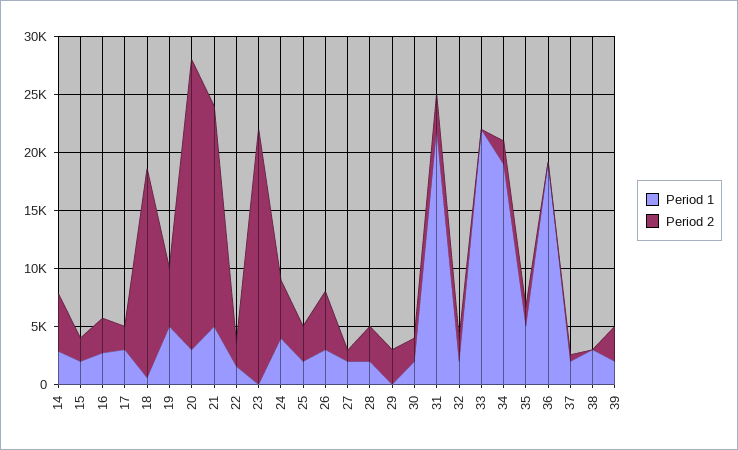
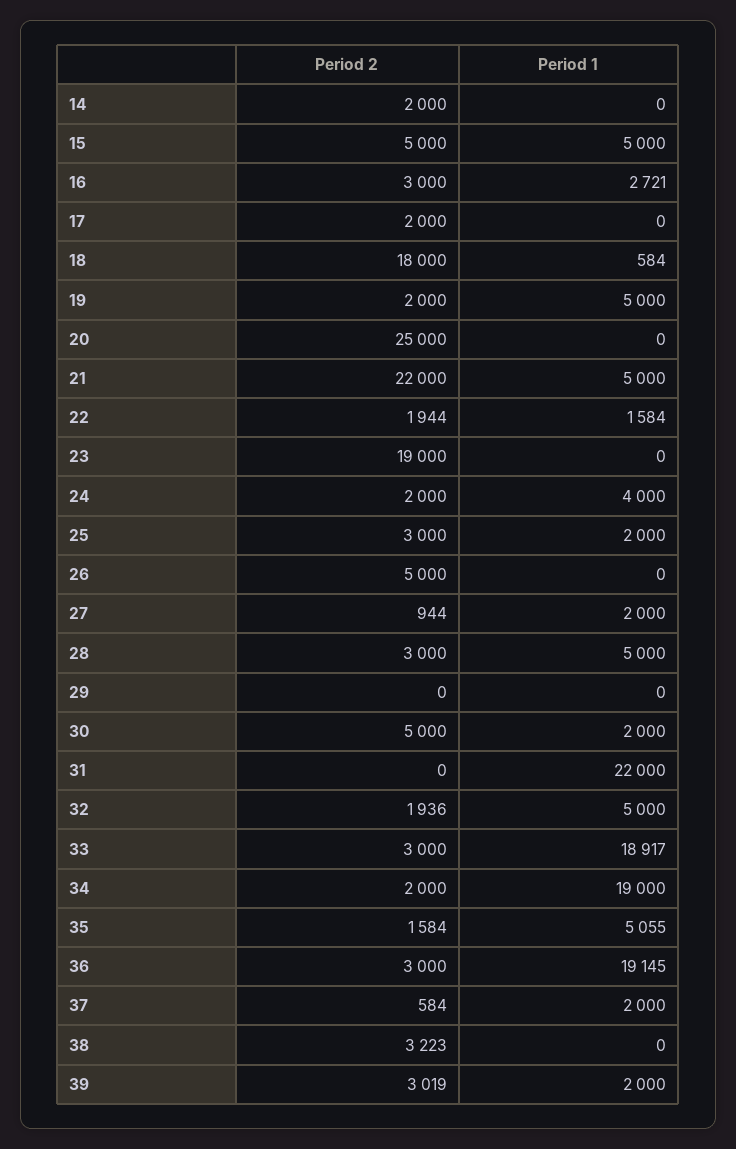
Period 1, 14: 3000 -> 0
Period 2, 14: 5000 -> 2000
Period 1, 15: 2000 -> 5000
Period 2, 15: 2000 -> 5000
Period 1, 17: 3000 -> 0
Period 2, 19: 5000 -> 2000
Period 1, 20: 3000 -> 0
Period 2, 21: 19000 -> 22000
Period 2, 23: 22000 -> 19000
Period 2, 24: 5000 -> 2000
Period 1, 26: 3000 -> 0
Period 1, 28: 2000 -> 5000
Period 2, 29: 3000 -> 0
Period 2, 30: 2000 -> 5000
Period 2, 31: 3000 -> 0
Period 1, 32: 2000 -> 5000
Period 1, 33: 22000 -> 18917
Period 2, 33: 0 -> 3000
Period 2, 36: 0 -> 3000
Period 1, 38: 3000 -> 0
Period 2, 38: 0 -> 3223

